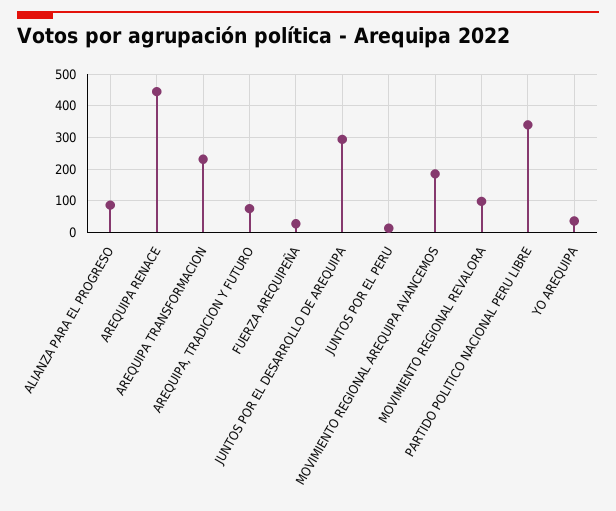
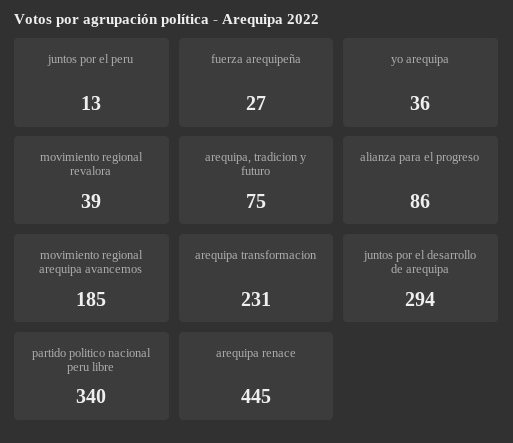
MOVIMIENTO REGIONAL REVALORA: 100 -> 39

